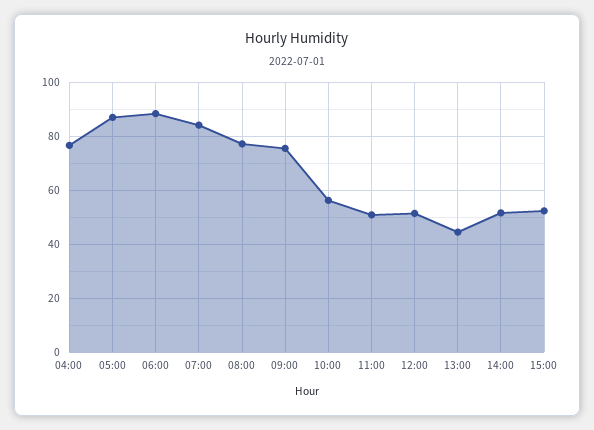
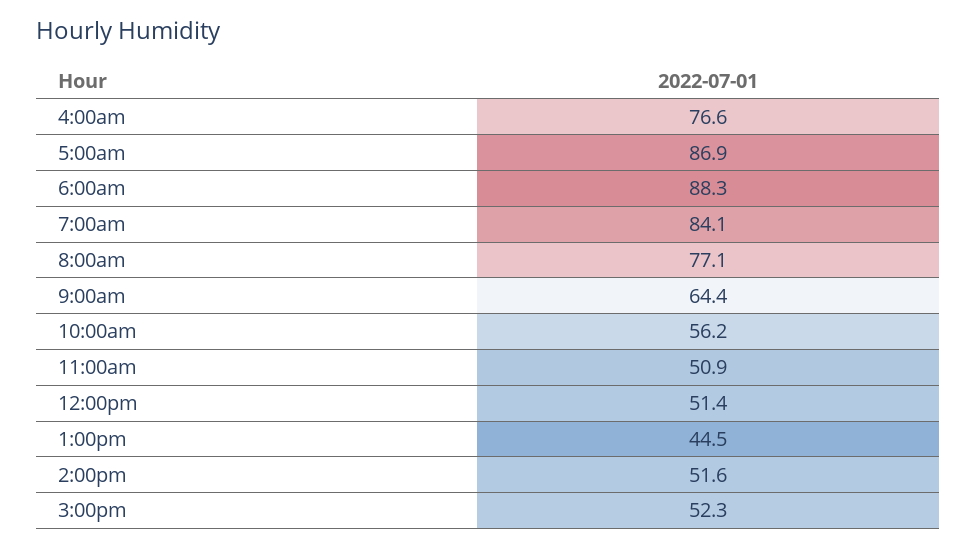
09:00: 75 -> 64.4

